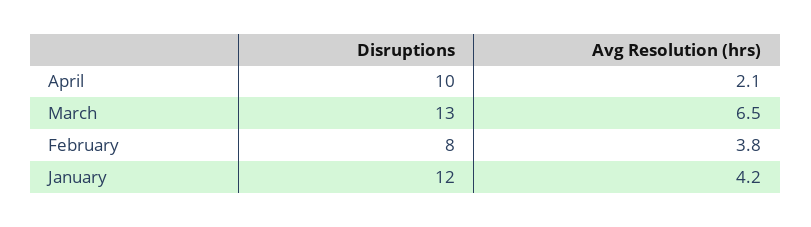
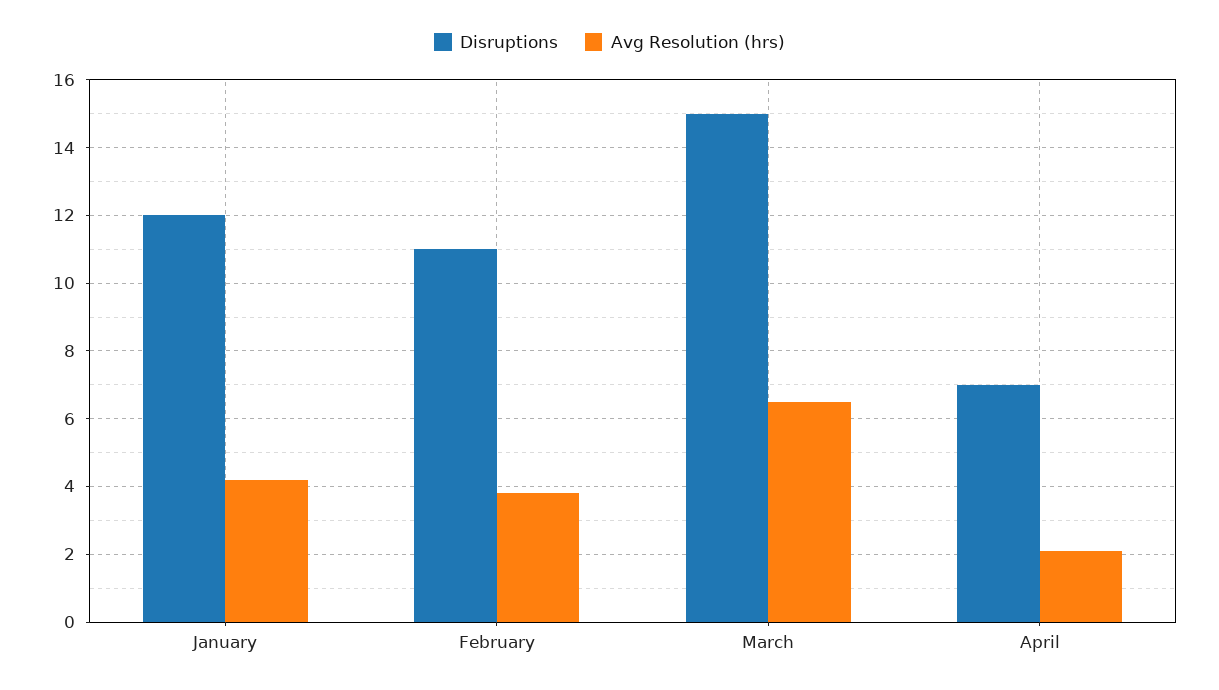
Disruptions, April: 10 -> 7
Disruptions, March: 13 -> 15
Disruptions, February: 8 -> 11

